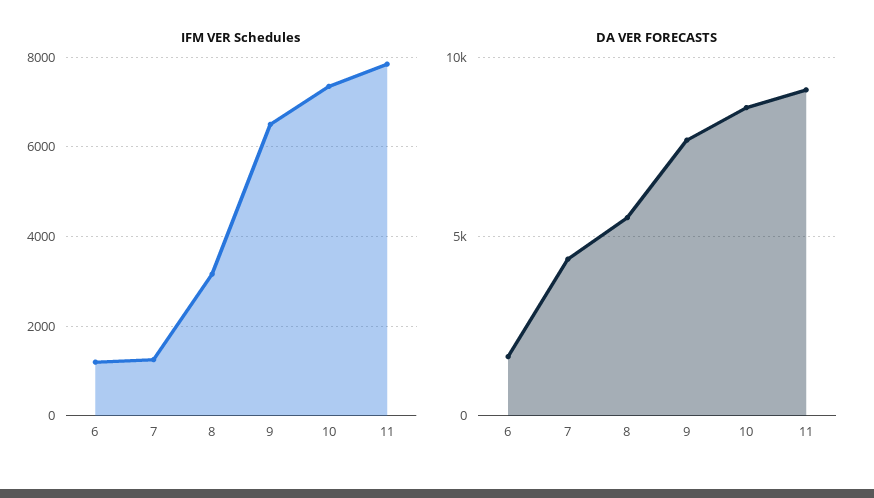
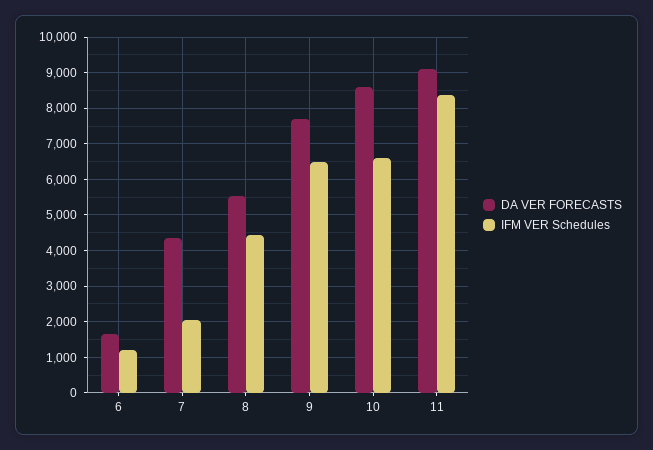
IFM VER Schedules, 7: 1200 -> 2000
IFM VER Schedules, 8: 3200 -> 4400
IFM VER Schedules, 10: 7400 -> 6600
IFM VER Schedules, 11: 7800 -> 8400

